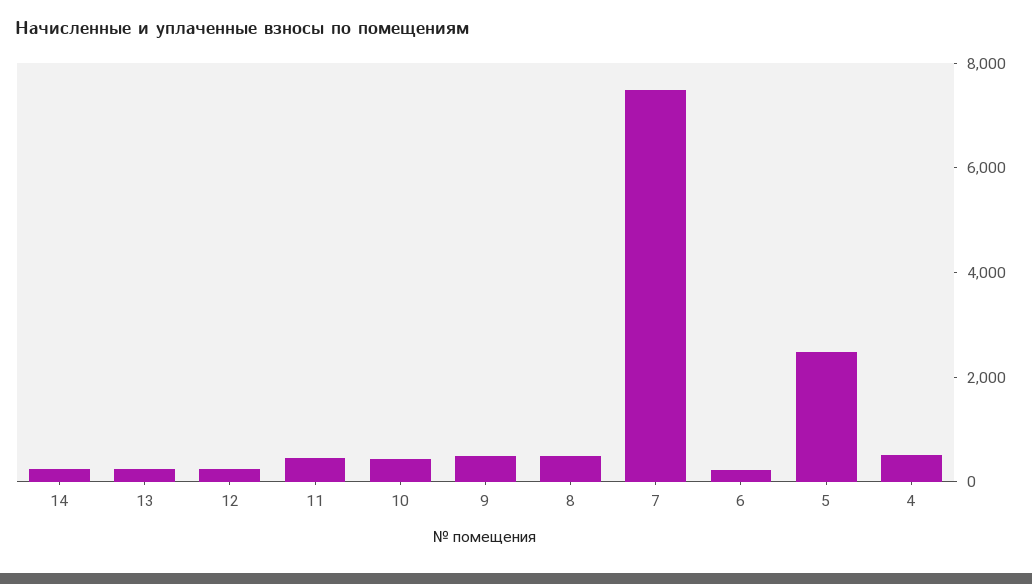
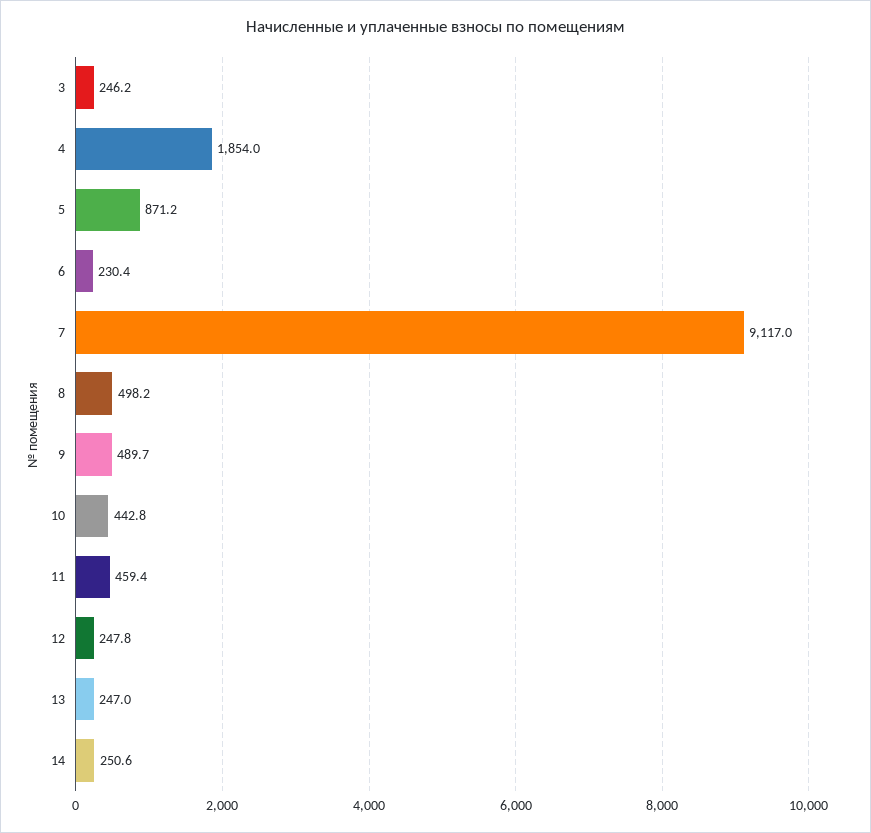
7: 7500 -> 9117
5: 2500 -> 871.2
4: 500 -> 1854
3: none -> 246.2

